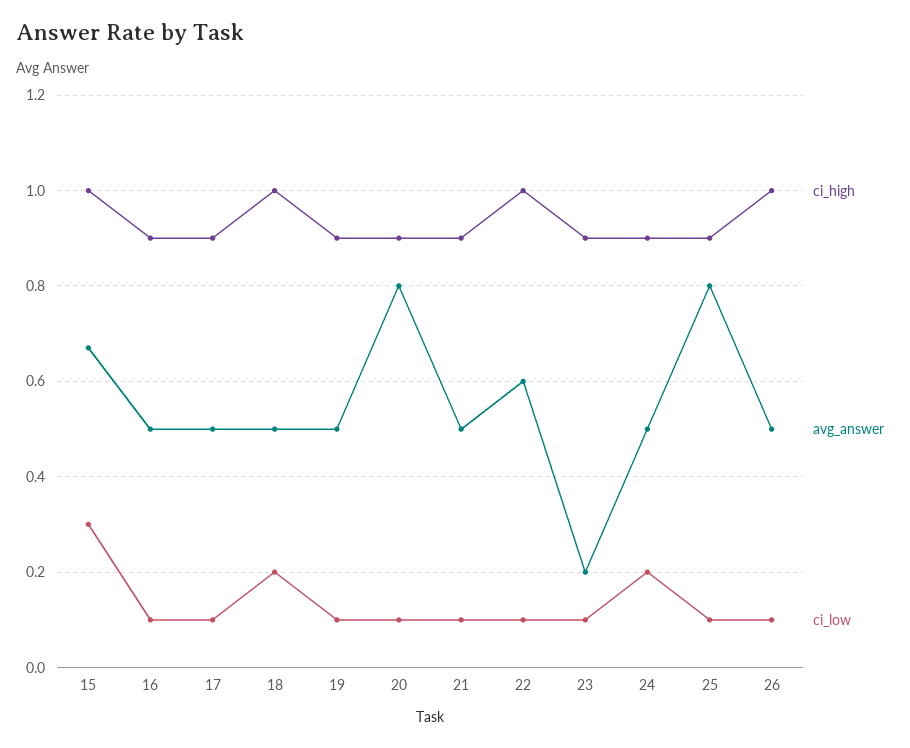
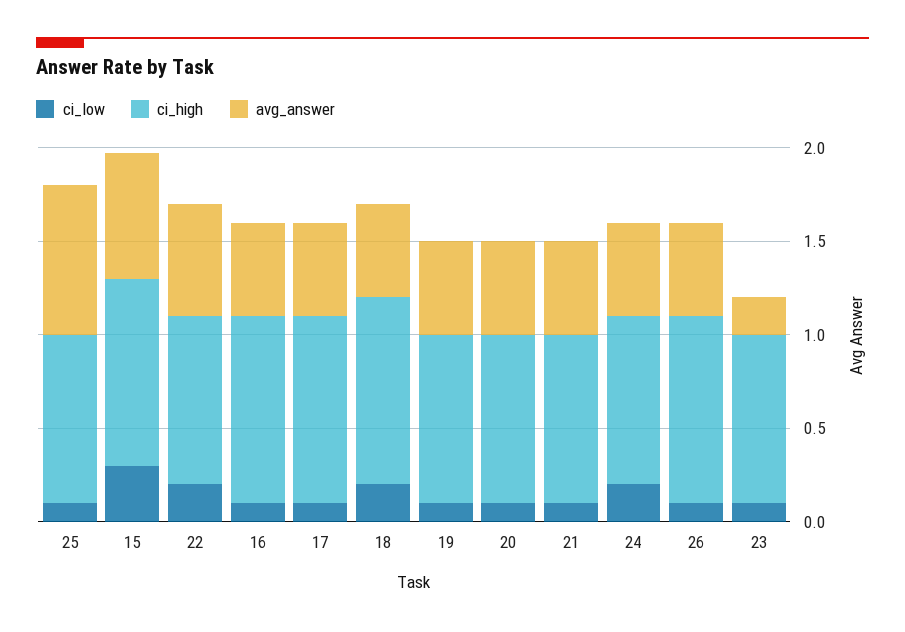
ci_high, 16: 0.9 -> 1
ci_high, 17: 0.9 -> 1
avg_answer, 20: 0.8 -> 0.5
ci_high, 22: 1 -> 0.9
ci_low, 22: 0.1 -> 0.2

